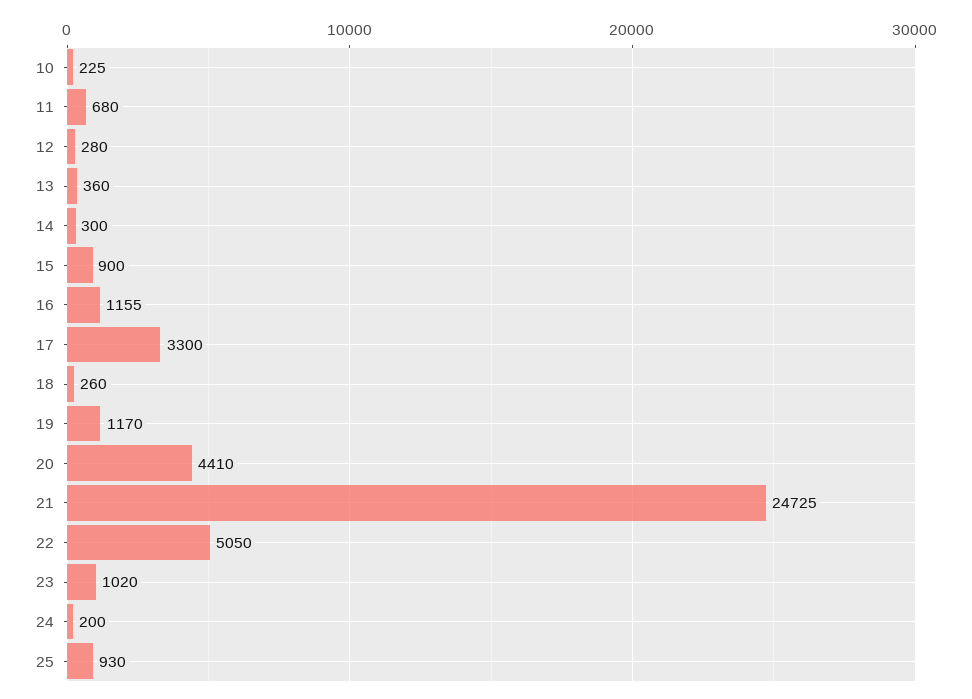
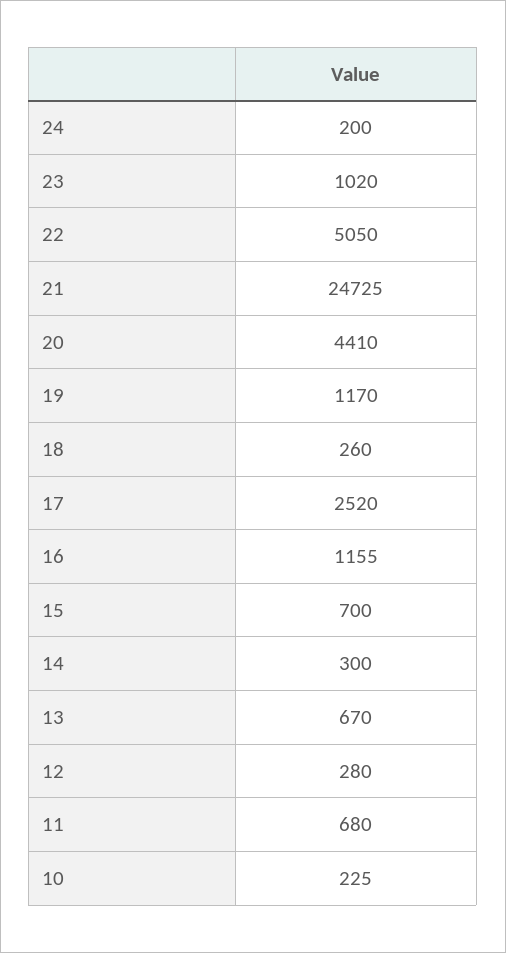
13: 360 -> 670
15: 900 -> 700
17: 3300 -> 2520
25: 930 -> none

